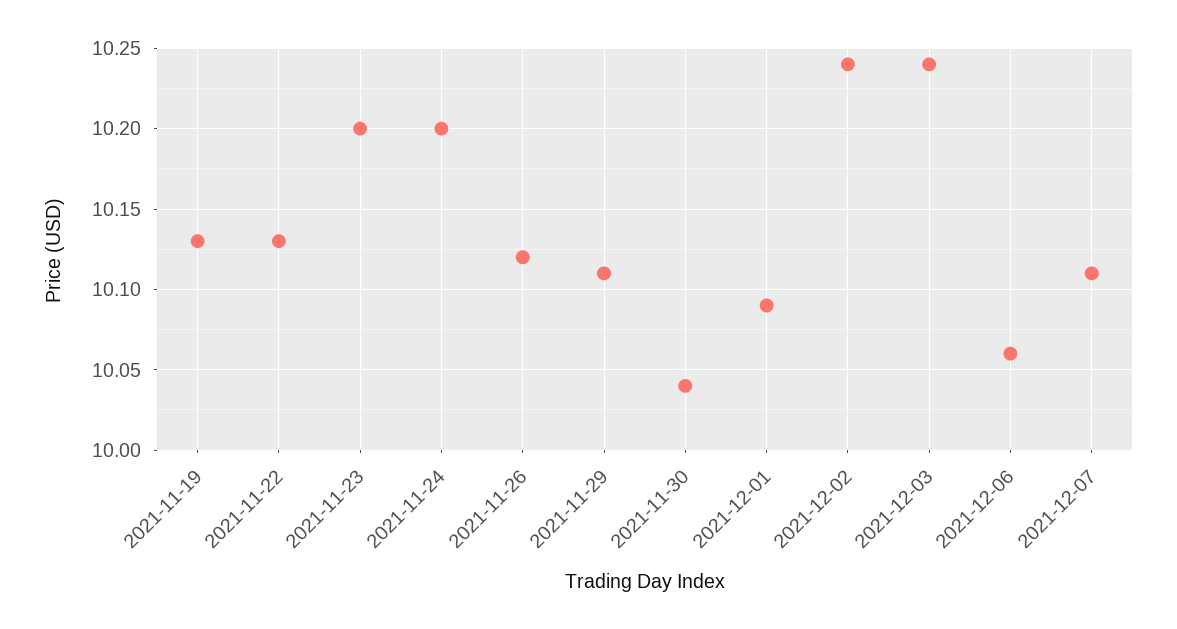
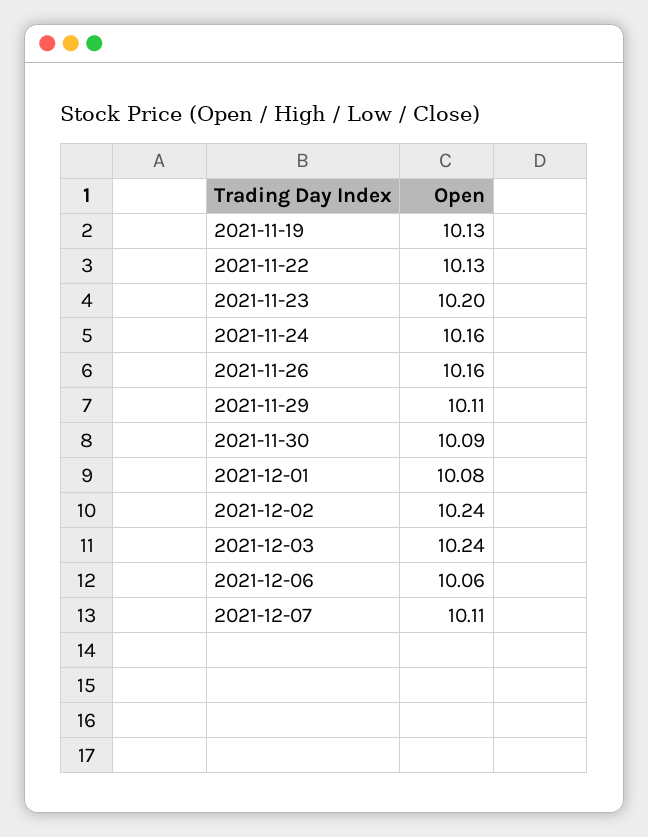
2021-11-24: 10.2 -> 10.16
2021-11-26: 10.12 -> 10.16
2021-11-30: 10.04 -> 10.09
2021-12-01: 10.09 -> 10.08

